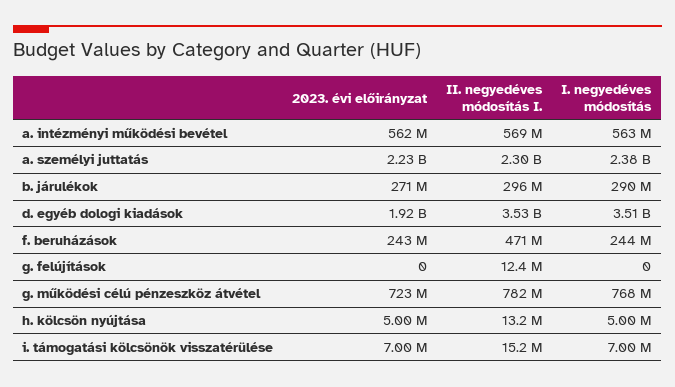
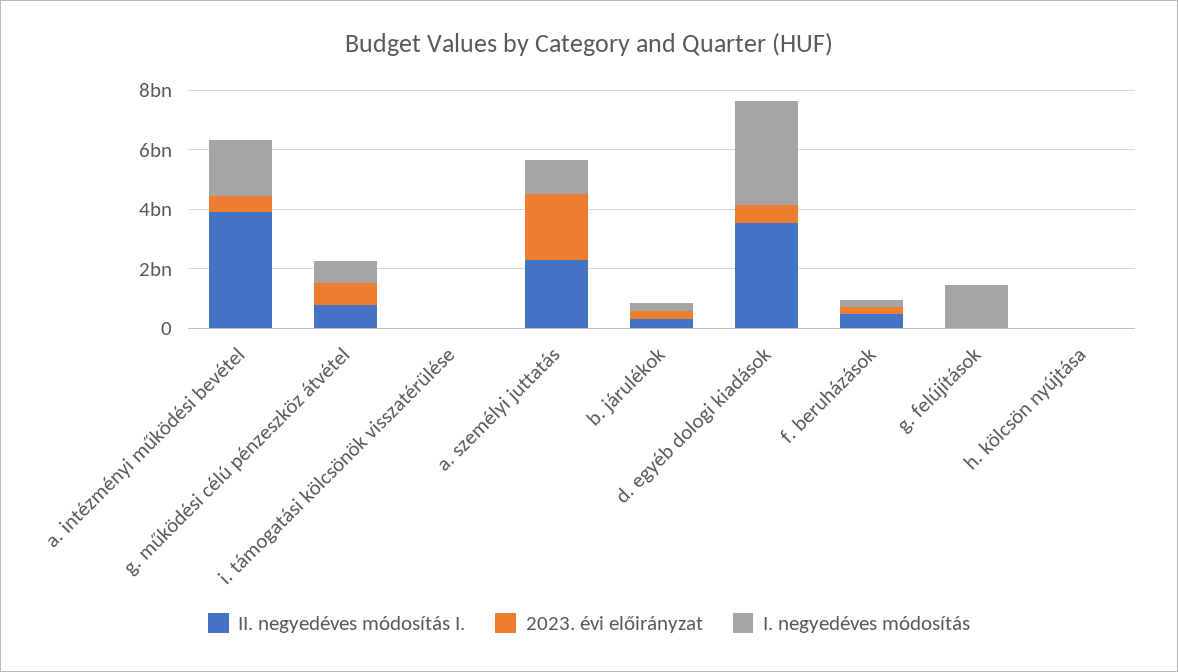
II. negyedéves módosítás I., a. intézményi működési bevétel: 569000000 -> 4000000000
I. negyedéves módosítás, a. intézményi működési bevétel: 563000000 -> 2000000000
I. negyedéves módosítás, a. személyi juttatás: 2380000000 -> 1000000000
2023. évi előirányzat, d. egyéb dologi kiadások: 1920000000 -> 500000000
I. negyedéves módosítás, g. felújítások: 0 -> 1500000000

